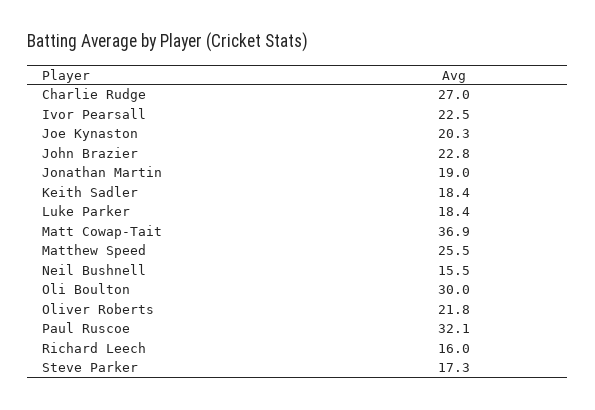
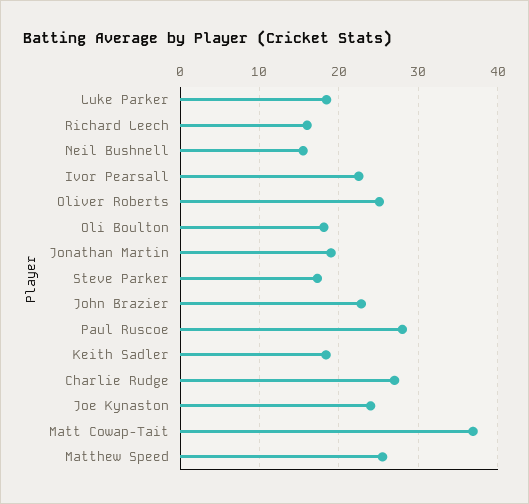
Joe Kynaston: 20.3 -> 24
Oli Boulton: 30 -> 18
Oliver Roberts: 21.8 -> 25
Paul Ruscoe: 32.1 -> 28

